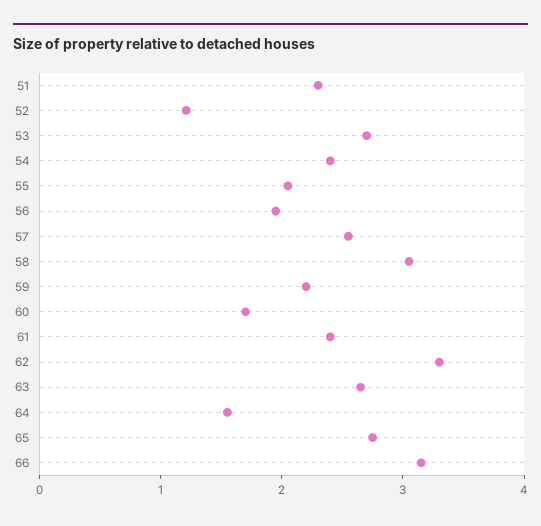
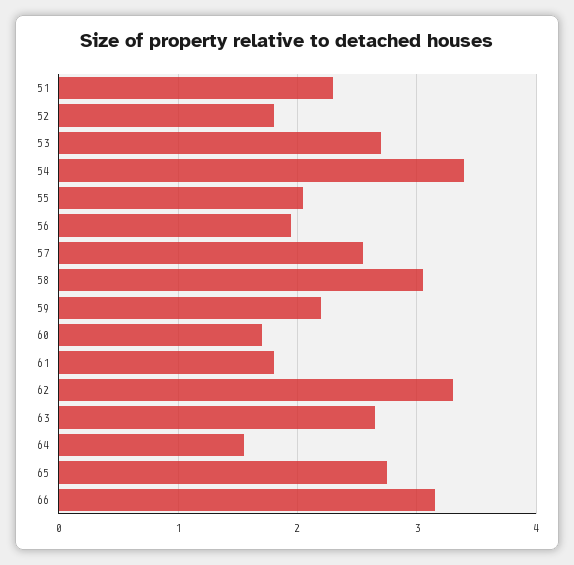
52: 1.2 -> 1.8
54: 2.4 -> 3.4
61: 2.4 -> 1.8

